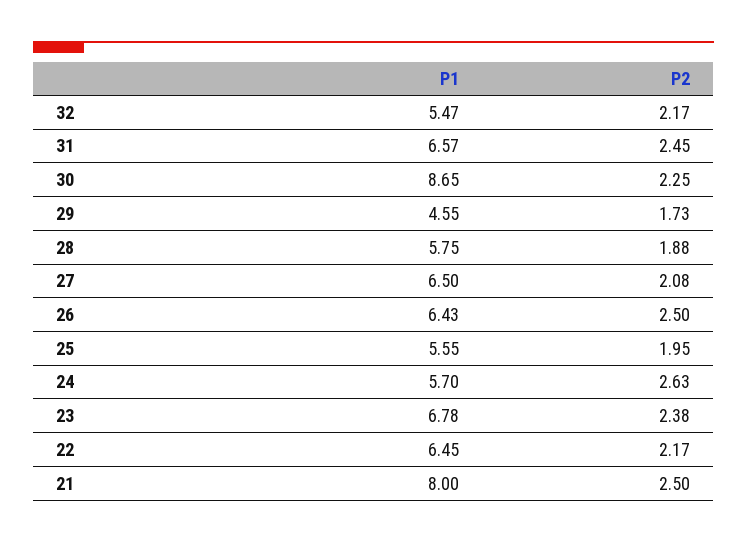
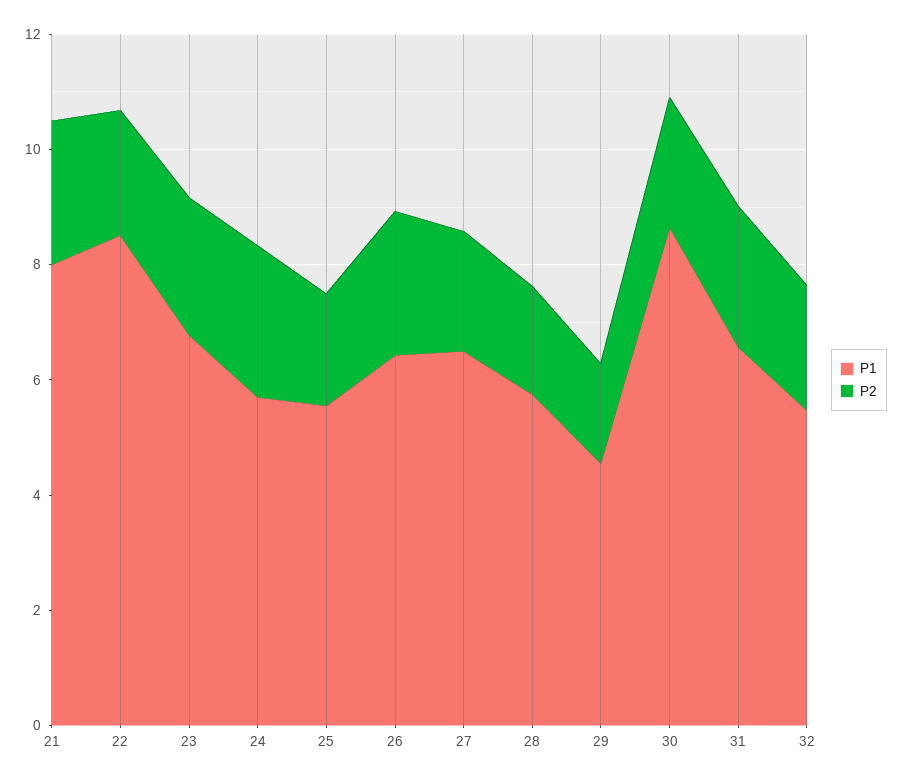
P1, 22: 6.45 -> 8.5

